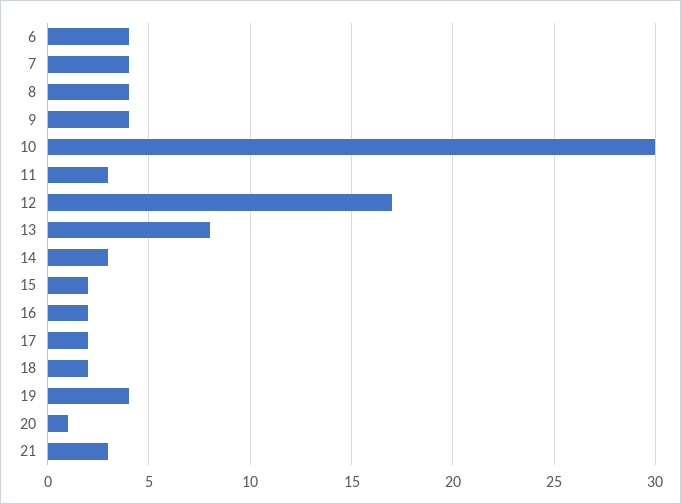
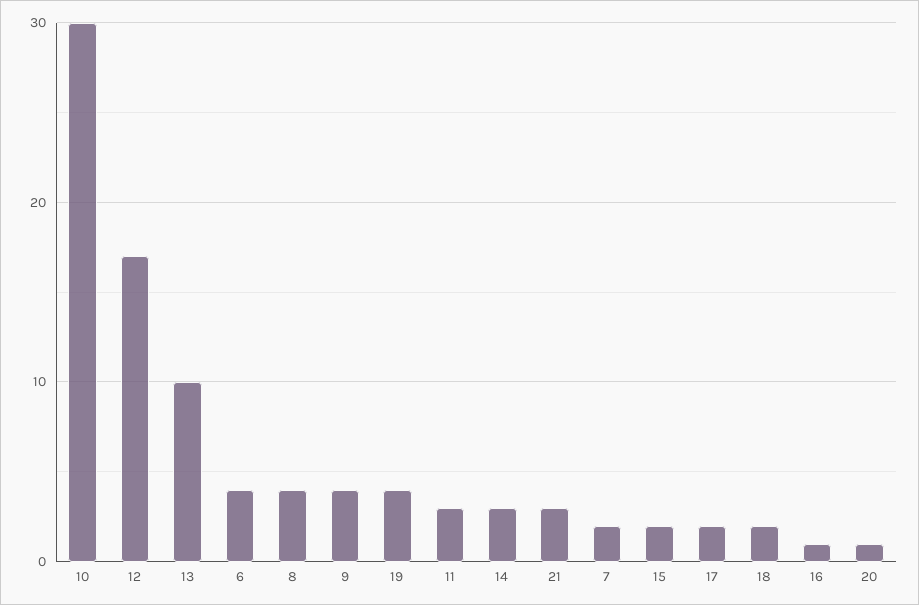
7: 4 -> 2
13: 8 -> 10
16: 2 -> 1

